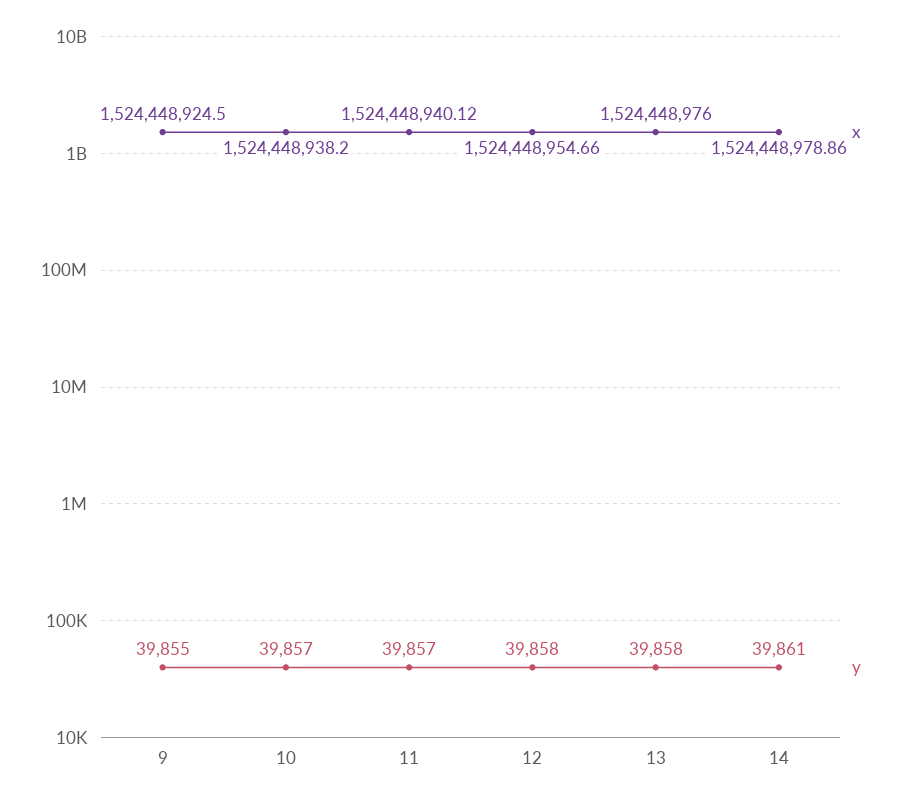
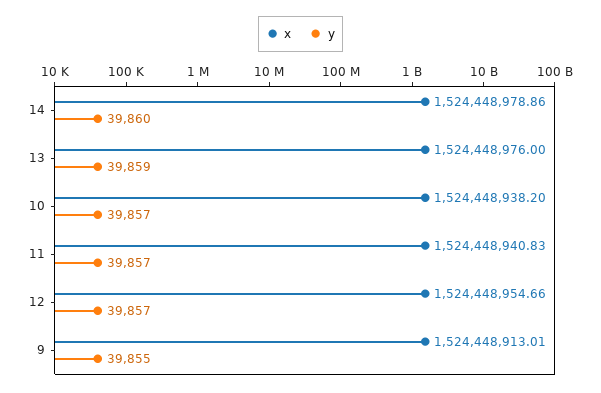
x, 9: 1524448924.5 -> 1524448913.01
x, 11: 1524448940.12 -> 1524448940.83
y, 12: 39858 -> 39857
y, 13: 39858 -> 39859
y, 14: 39861 -> 39860

